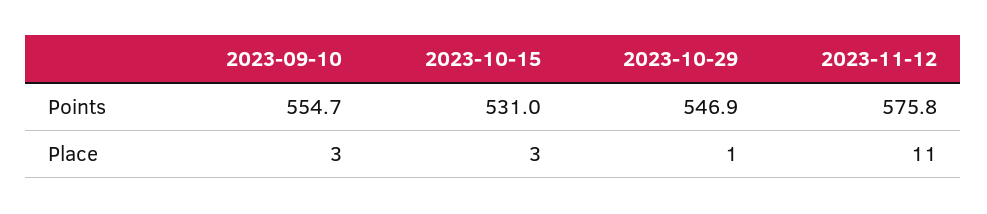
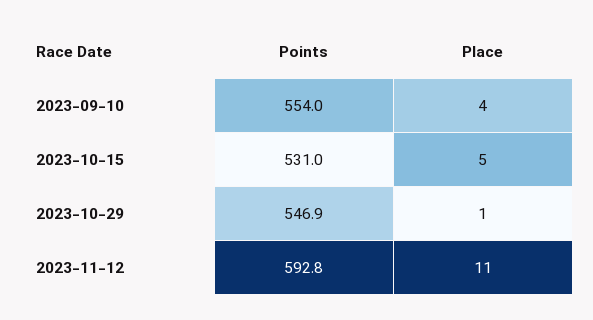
2023-09-10, Points: 554.7 -> 554
2023-11-12, Points: 575.8 -> 592.8
2023-09-10, Place: 3 -> 4
2023-10-15, Place: 3 -> 5

